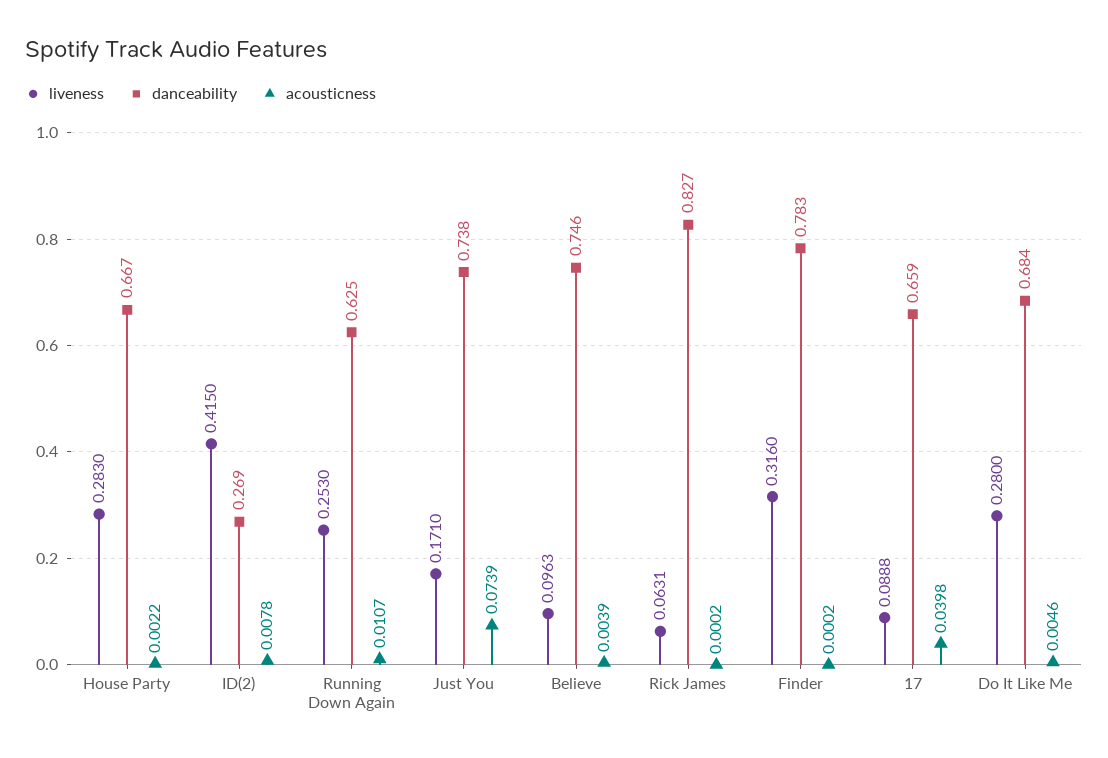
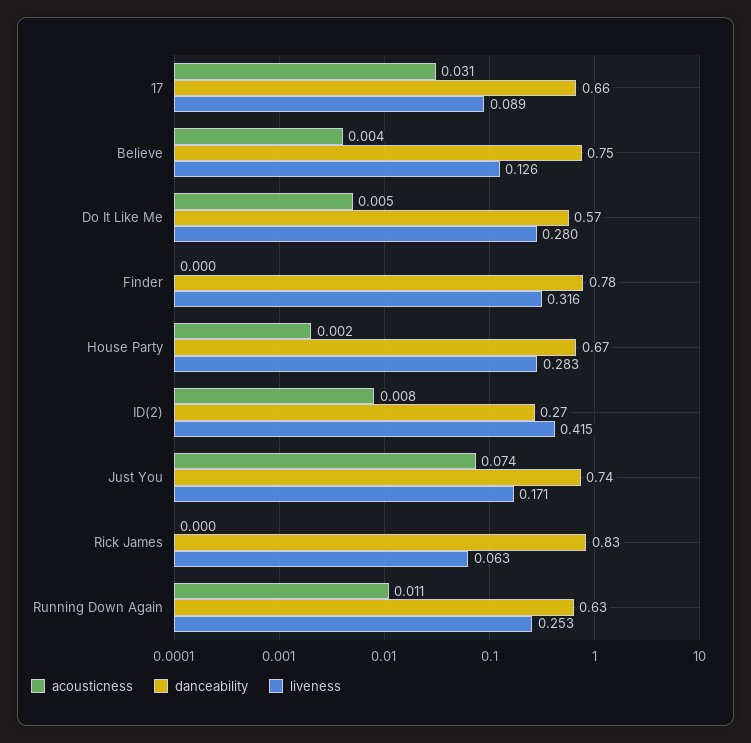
liveness, Believe: 0.0963 -> 0.126
acousticness, 17: 0.0398 -> 0.031
danceability, Do It Like Me: 0.684 -> 0.57

